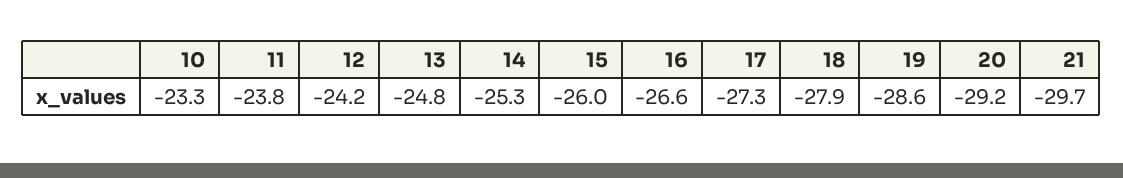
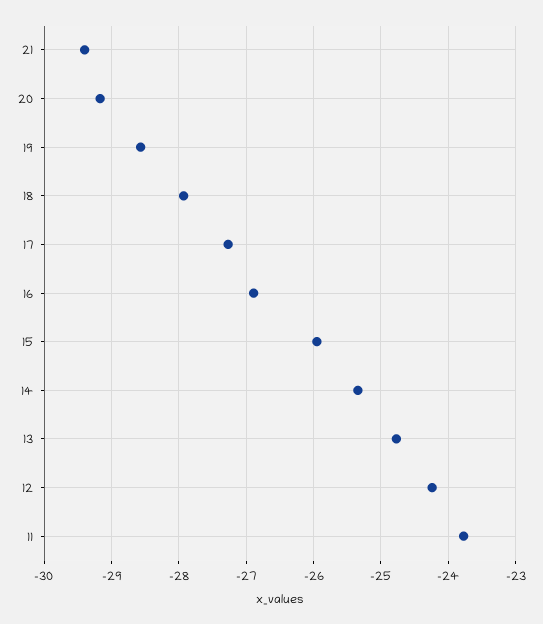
10: -23.3 -> none
16: -26.6 -> -26.9
21: -29.7 -> -29.4

